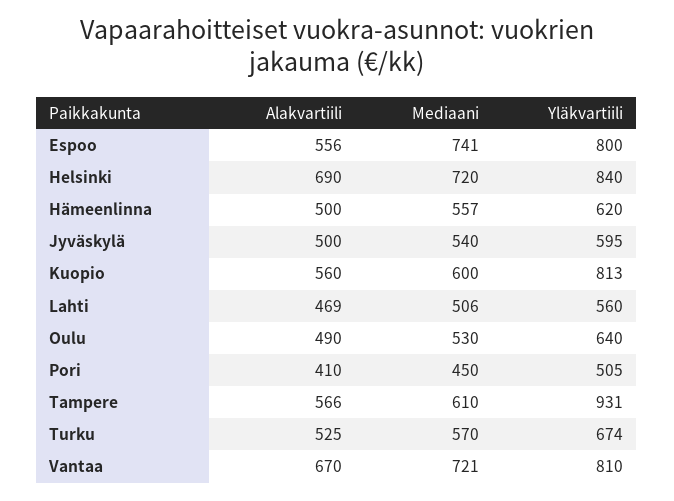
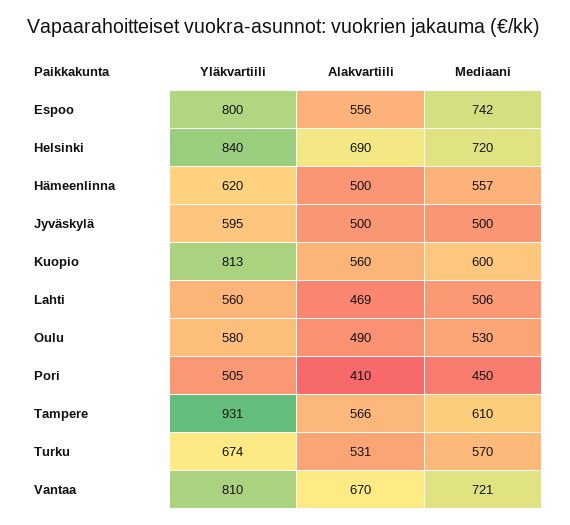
Mediaani, Espoo: 741 -> 742
Mediaani, Jyväskylä: 540 -> 500
Yläkvartiili, Oulu: 640 -> 580
Alakvartiili, Turku: 525 -> 531

